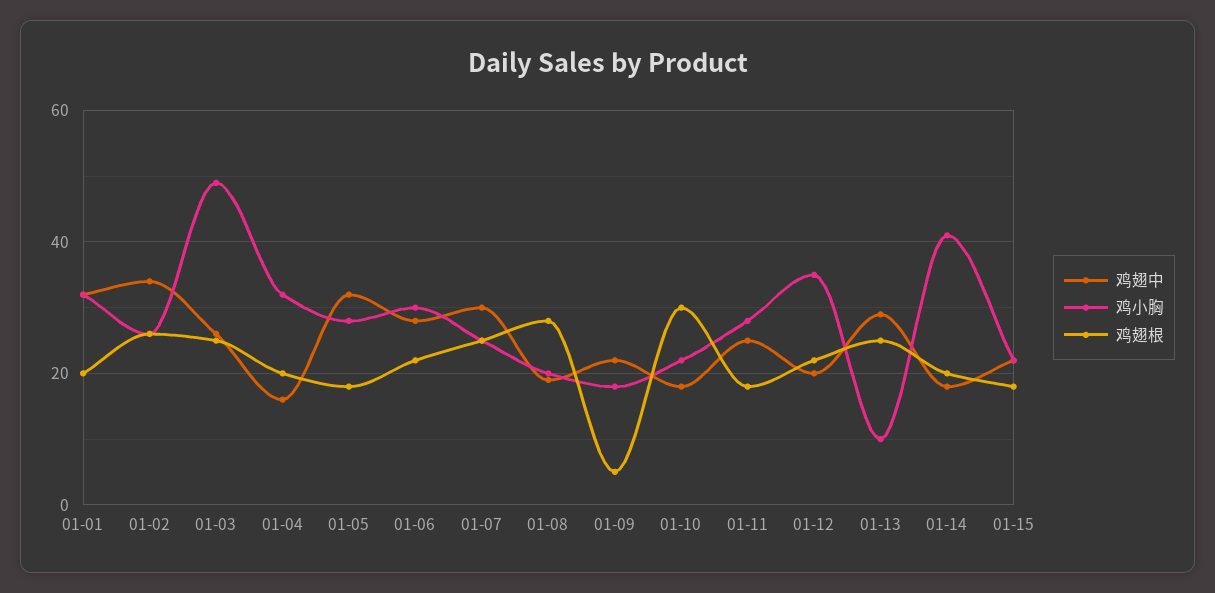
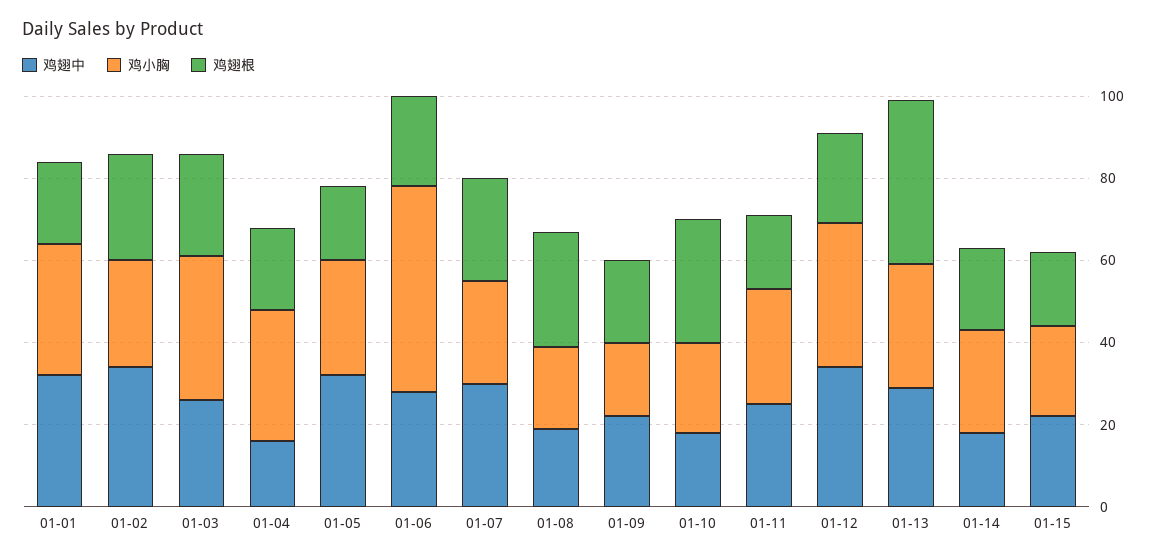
鸡小胸, 01-03: 50 -> 35
鸡小胸, 01-06: 30 -> 50
鸡翅根, 01-09: 5 -> 20
鸡翅中, 01-12: 20 -> 35
鸡小胸, 01-13: 10 -> 30
鸡翅根, 01-13: 25 -> 40
鸡小胸, 01-14: 40 -> 25

